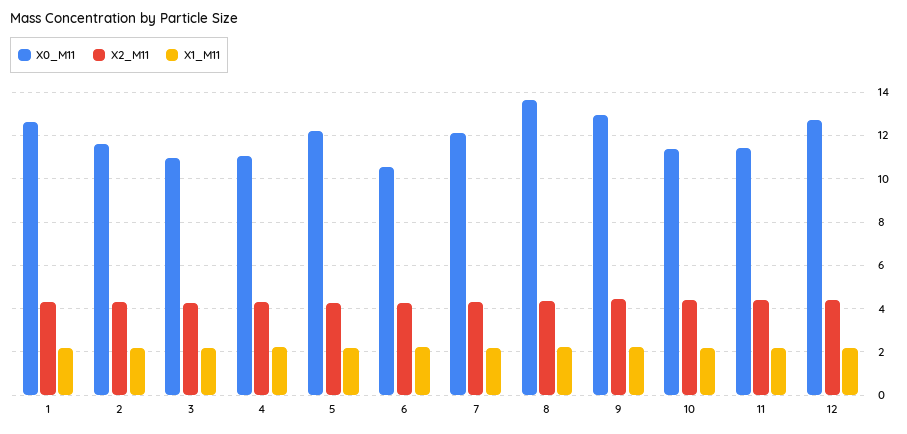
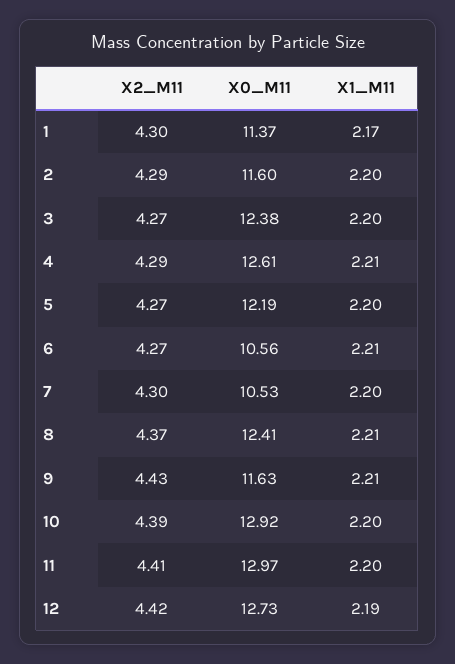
X0_M11, 1: 12.5 -> 11.37
X0_M11, 3: 11 -> 12.38
X0_M11, 4: 11 -> 12.61
X0_M11, 7: 12 -> 10.53
X0_M11, 8: 13.5 -> 12.41
X0_M11, 9: 13 -> 11.63
X0_M11, 10: 11.5 -> 12.92
X0_M11, 11: 11.5 -> 12.97

